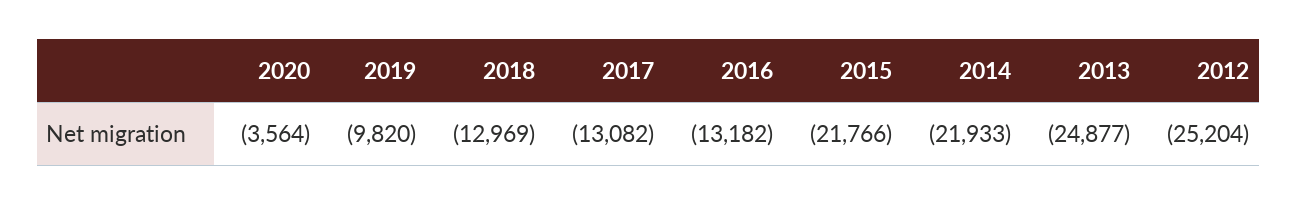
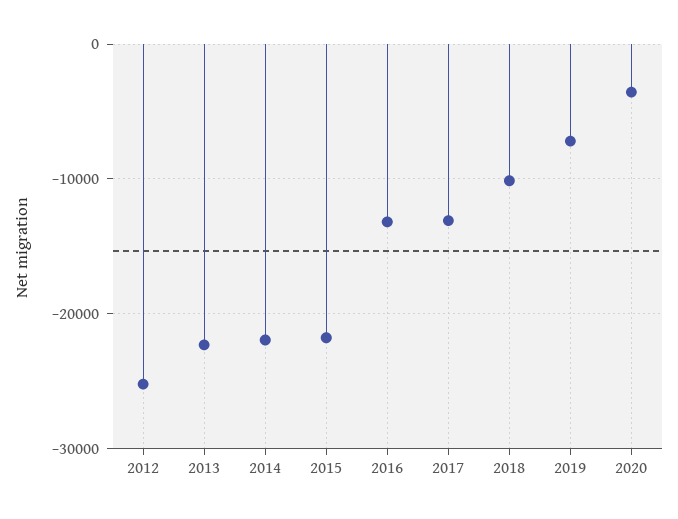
2019: -9820 -> -7000
2018: -12969 -> -10000
2013: -24877 -> -22000

